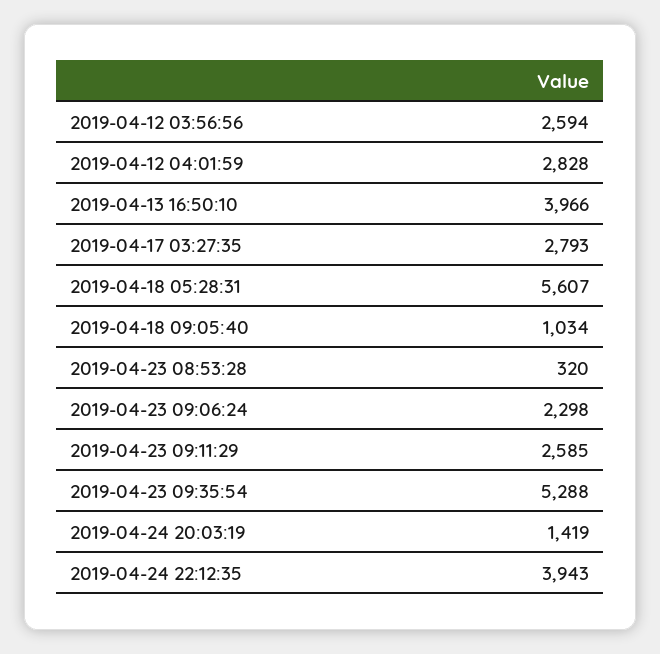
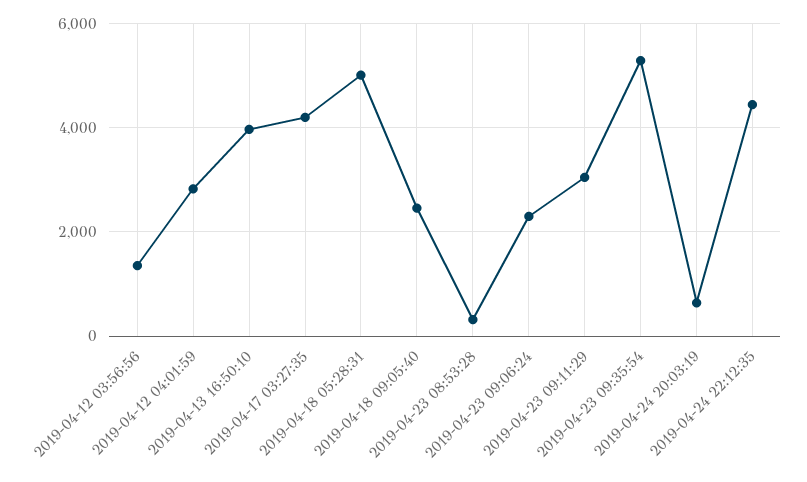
2019-04-12 03:56:56: 2594 -> 1400
2019-04-17 03:27:35: 2793 -> 4200
2019-04-18 05:28:31: 5607 -> 5000
2019-04-18 09:05:40: 1034 -> 2400
2019-04-23 09:11:29: 2585 -> 3000
2019-04-24 20:03:19: 1419 -> 600
2019-04-24 22:12:35: 3943 -> 4400

